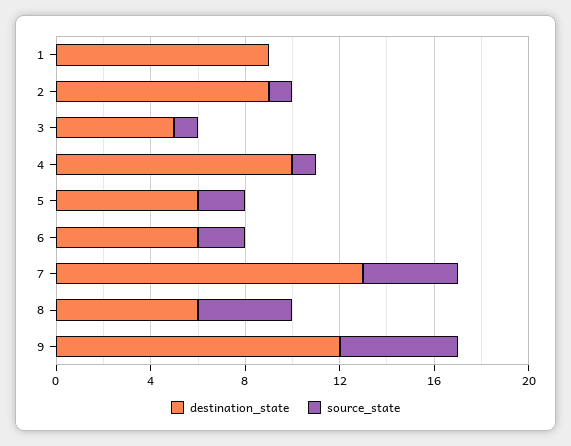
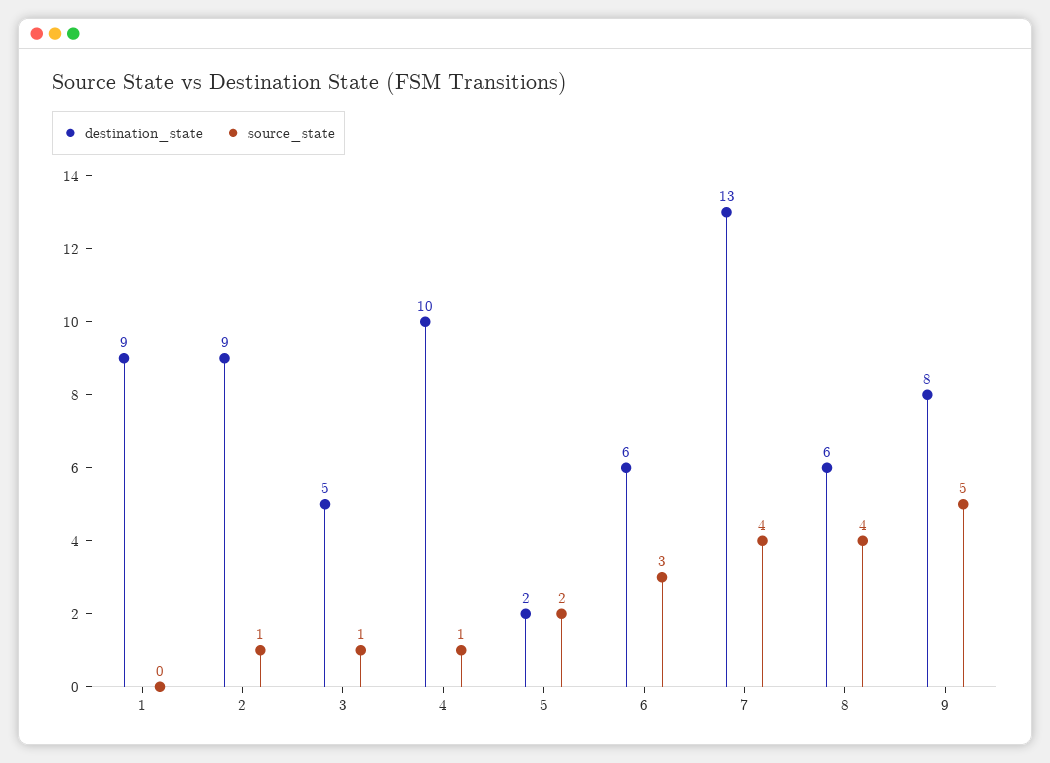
destination_state, 5: 6 -> 2
source_state, 6: 2 -> 3
destination_state, 9: 12 -> 8

